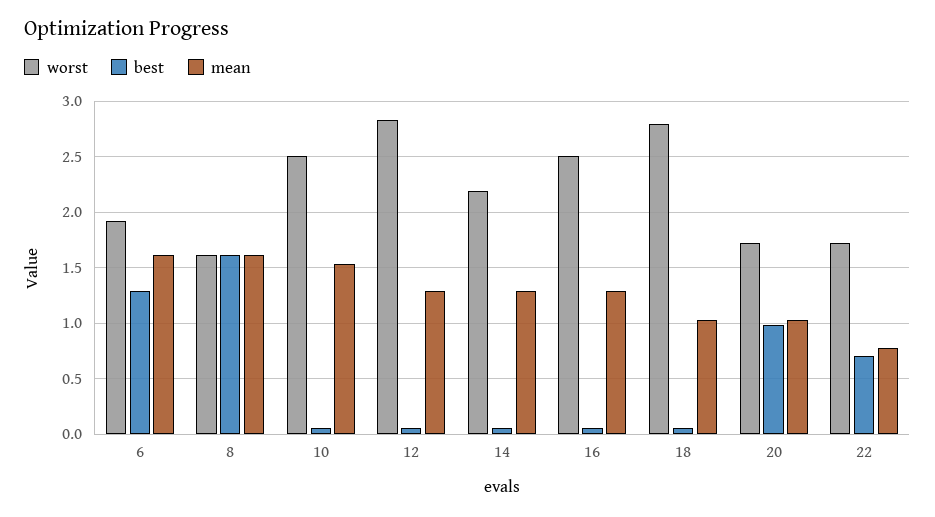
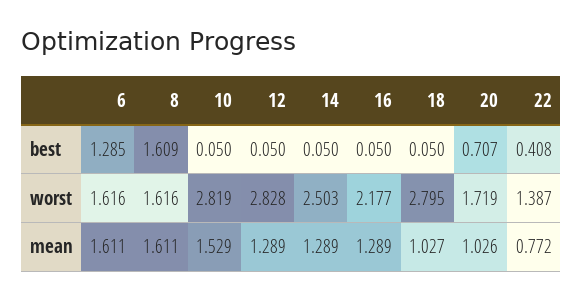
worst, 6: 1.9 -> 1.616
worst, 10: 2.5 -> 2.819
worst, 14: 2.2 -> 2.503
worst, 16: 2.5 -> 2.177
best, 20: 1 -> 0.707
worst, 22: 1.7 -> 1.387
best, 22: 0.7 -> 0.408

